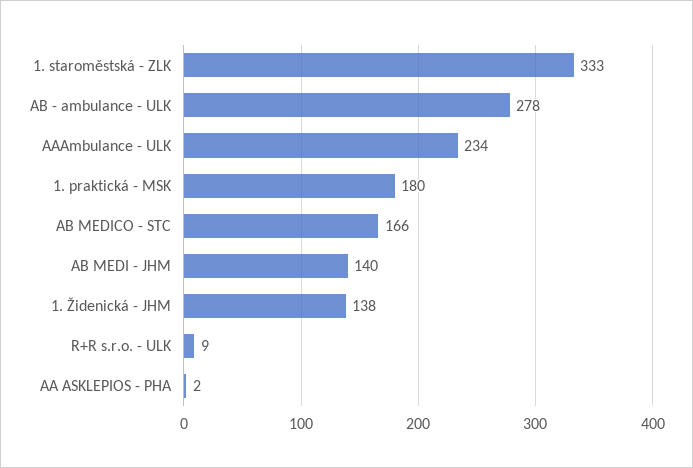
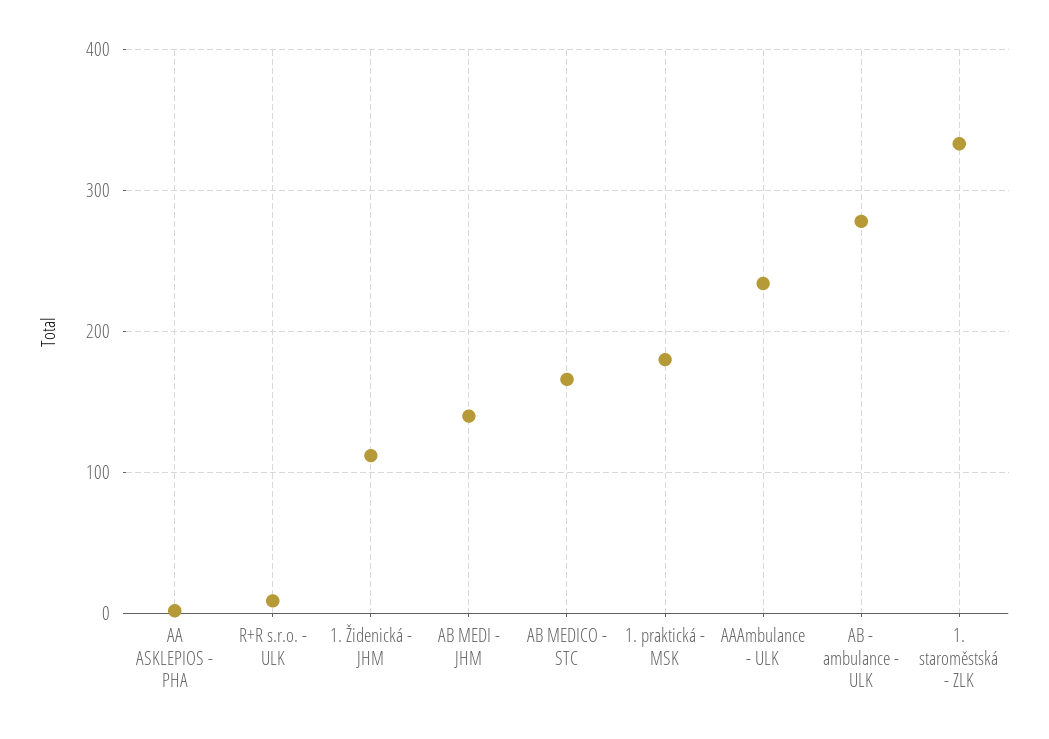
1. Židenická - JHM: 138 -> 110

